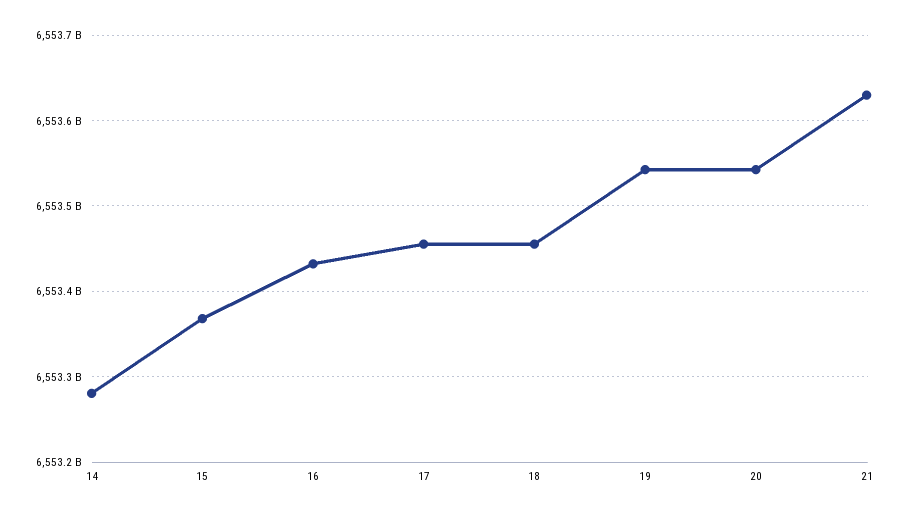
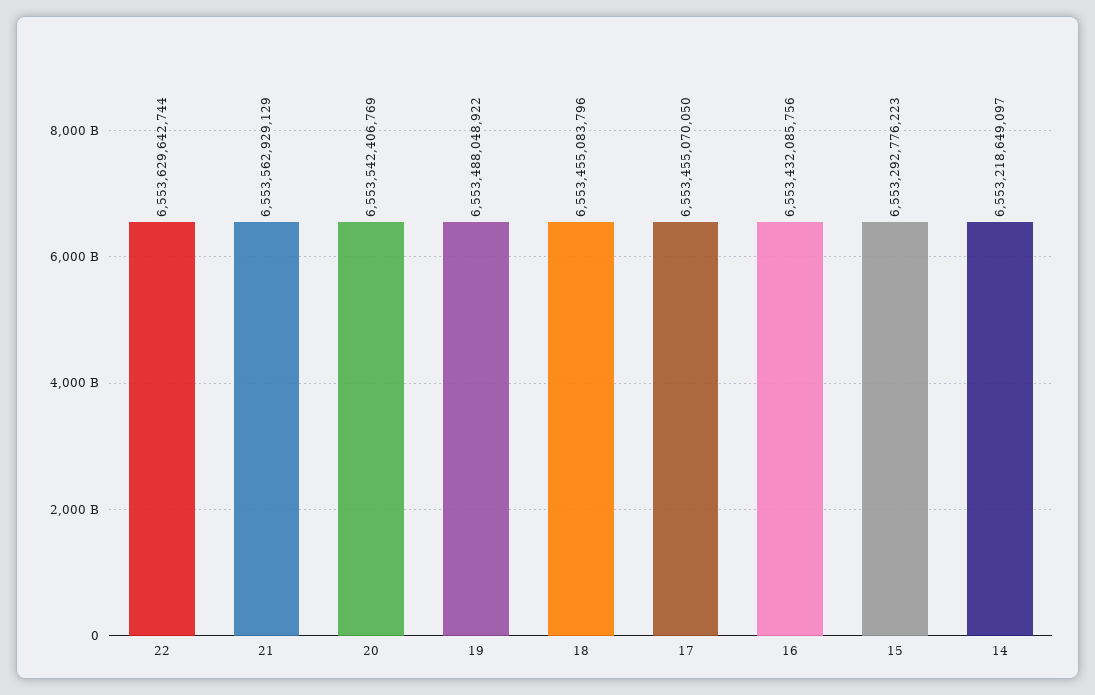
14: 6553280000000 -> 6553218649097
15: 6553370000000 -> 6553292776223
19: 6553540000000 -> 6553488048922
21: 6553630000000 -> 6553562929129
22: none -> 6553629642744

